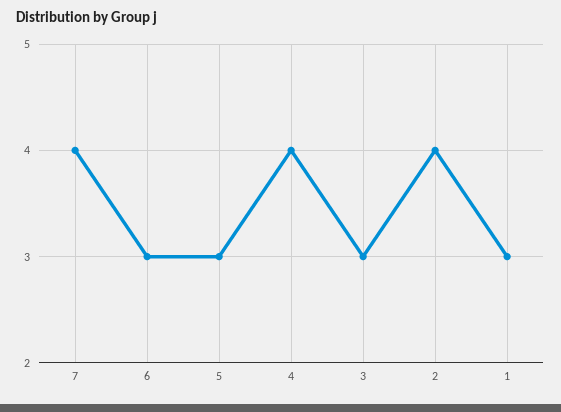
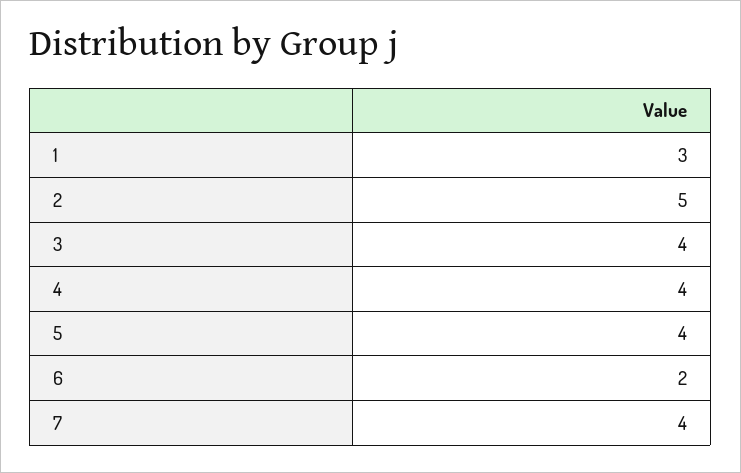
6: 3 -> 2
5: 3 -> 4
3: 3 -> 4
2: 4 -> 5

